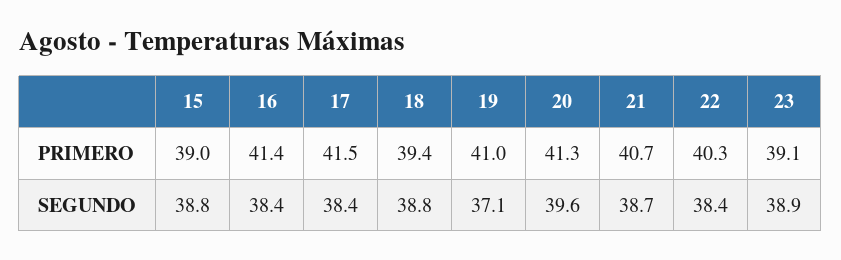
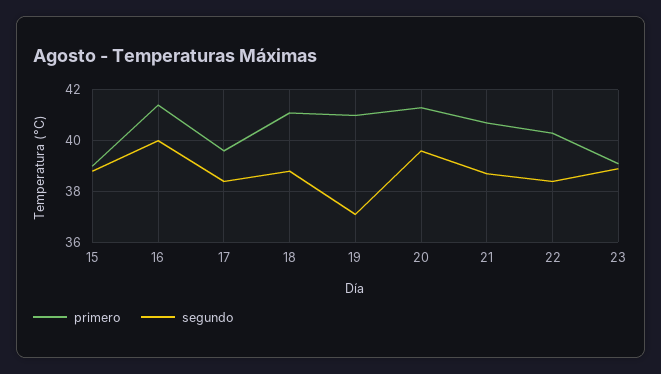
PRIMERO, 17: 41.5 -> 39.5
PRIMERO, 18: 39.4 -> 41
SEGUNDO, 16: 38.4 -> 40

